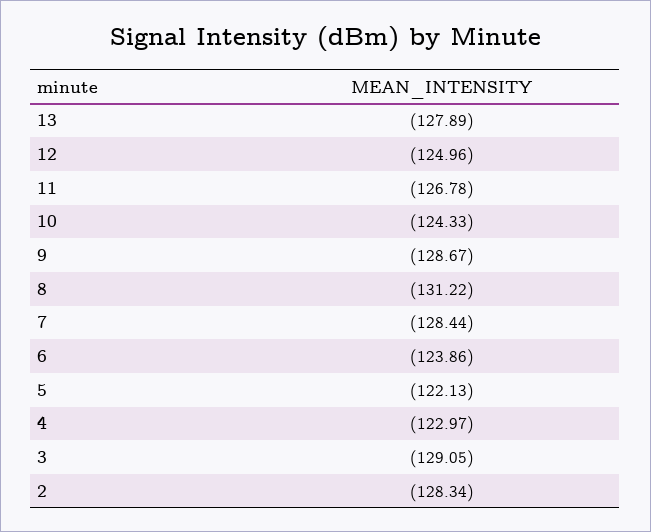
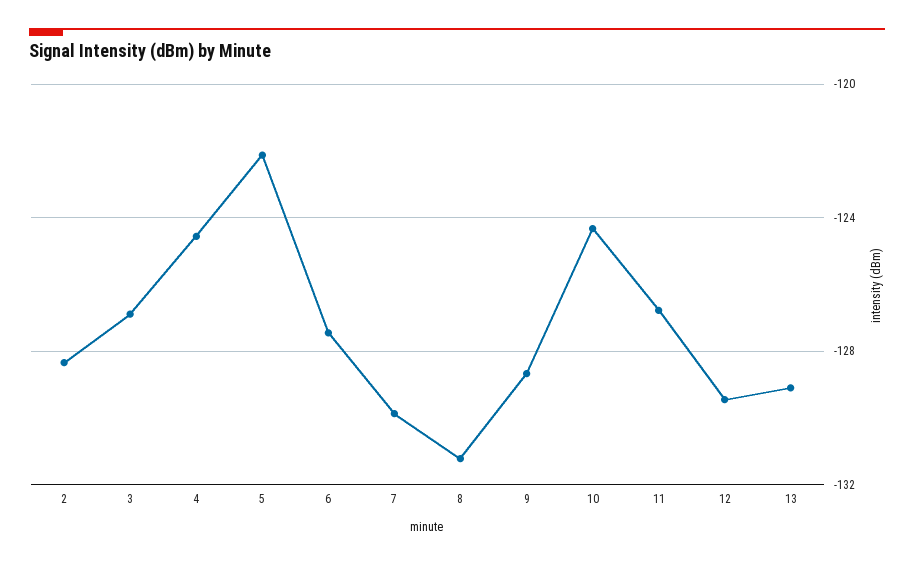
13: -127.89 -> -129
12: -124.96 -> -129.5
7: -128.44 -> -130
6: -123.86 -> -127.5
4: -122.97 -> -124.5
3: -129.05 -> -127

